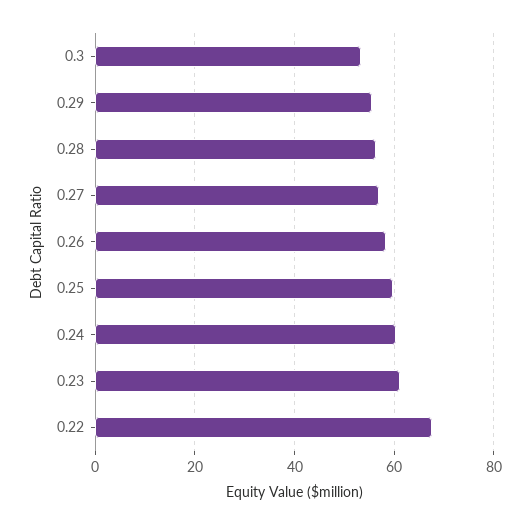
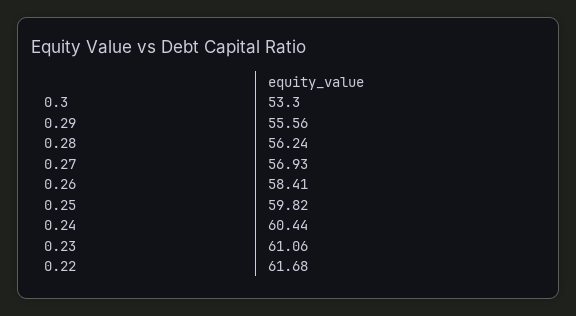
0.22: 68 -> 61.68

